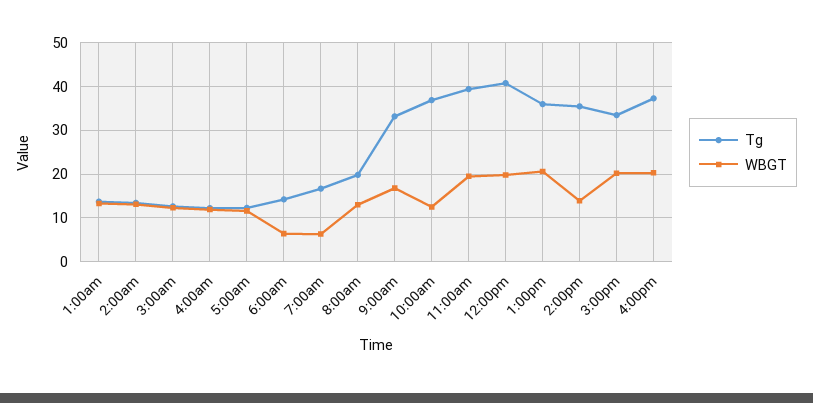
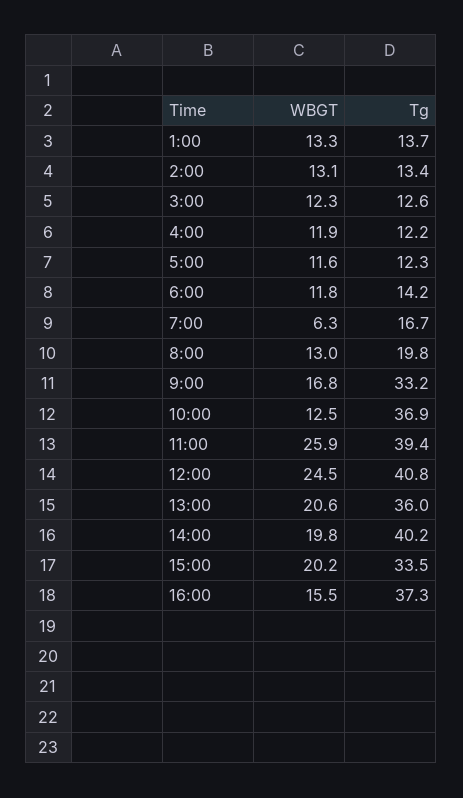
WBGT, 6:00am: 6 -> 11.8
WBGT, 11:00am: 20 -> 25.9
WBGT, 12:00pm: 20 -> 24.5
Tg, 2:00pm: 36 -> 40.2
WBGT, 2:00pm: 14 -> 19.8
WBGT, 4:00pm: 20 -> 15.5

